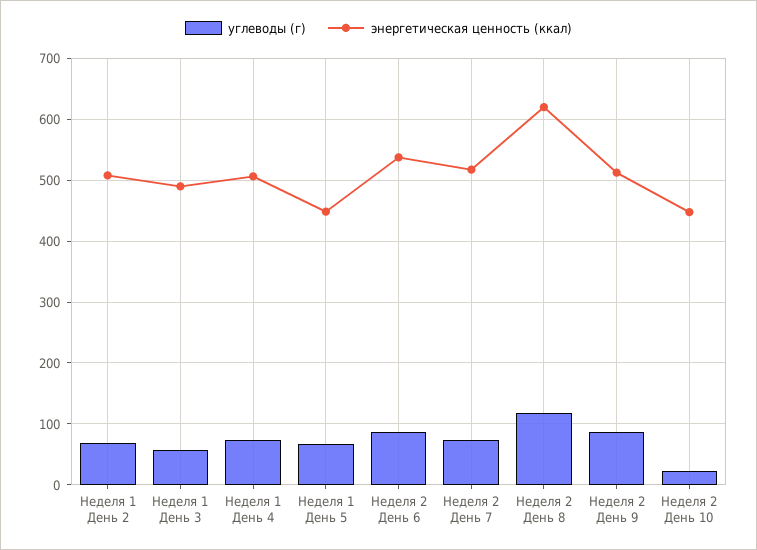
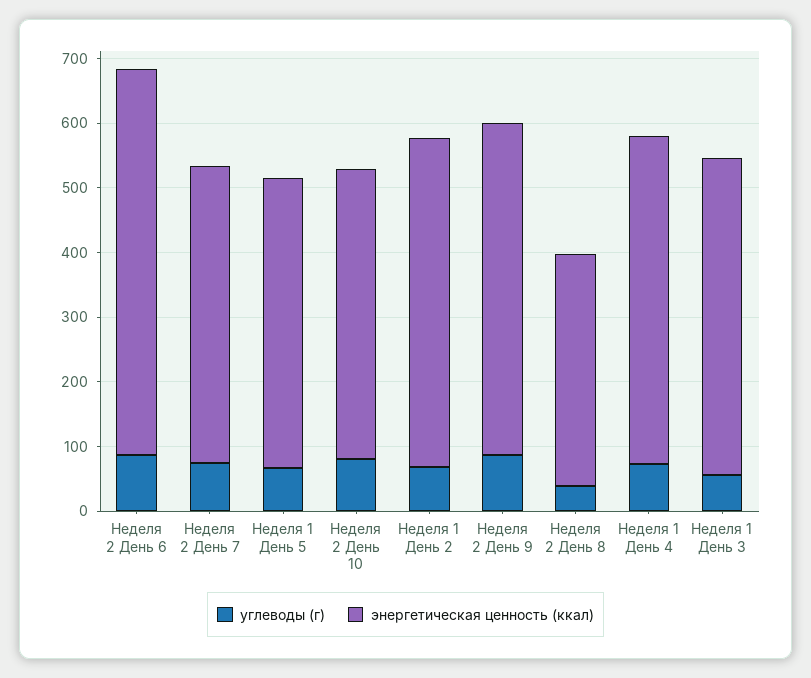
энергетическая ценность (ккал), Неделя 2 День 6: 540 -> 600
энергетическая ценность (ккал), Неделя 2 День 7: 520 -> 460
углеводы (г), Неделя 2 День 8: 120 -> 40
энергетическая ценность (ккал), Неделя 2 День 8: 620 -> 360
углеводы (г), Неделя 2 День 10: 20 -> 80

